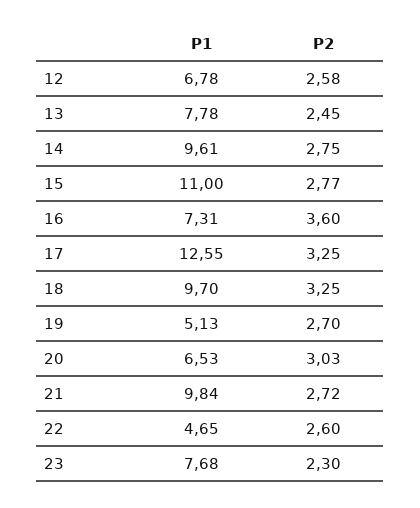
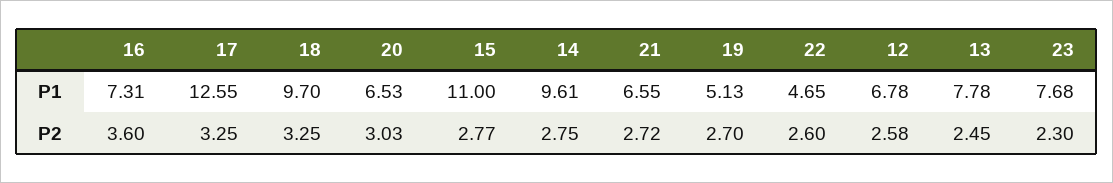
P1, 21: 9.84 -> 6.55

